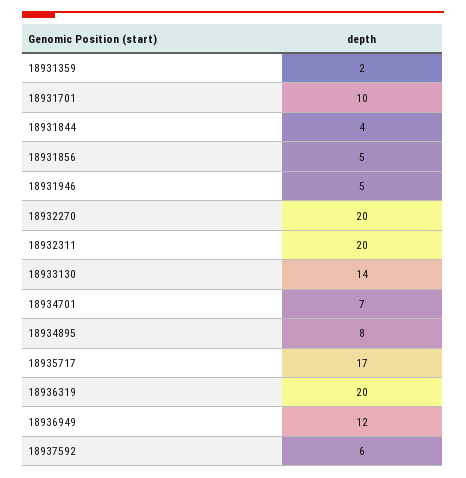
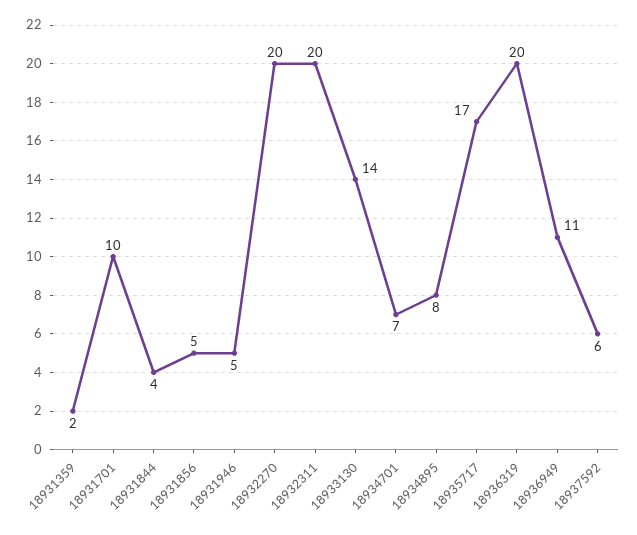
18936949: 12 -> 11

